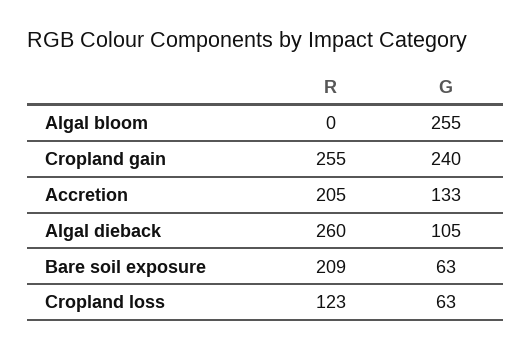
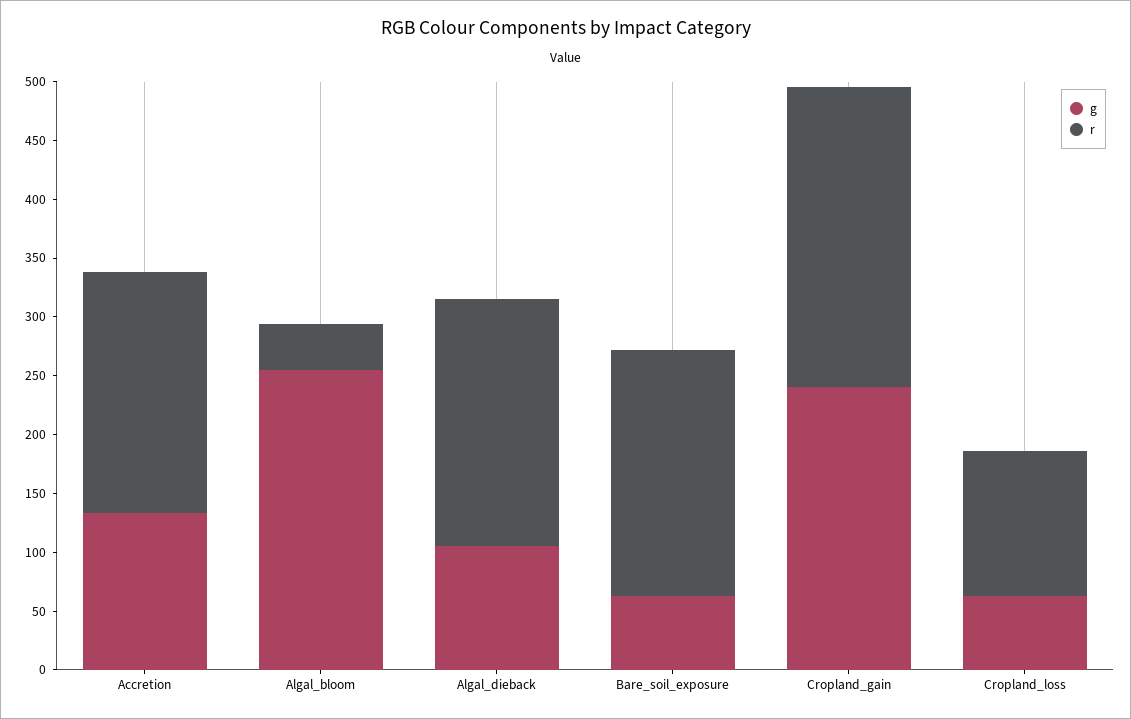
R, Algal bloom: 0 -> 40
R, Algal dieback: 260 -> 210

